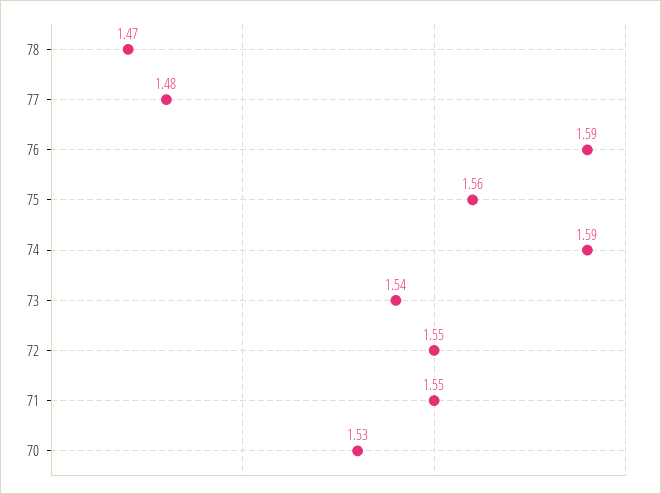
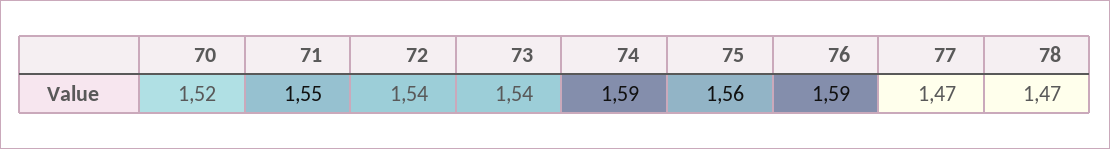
77: 1.48 -> 1.47
72: 1.55 -> 1.54
70: 1.53 -> 1.52

